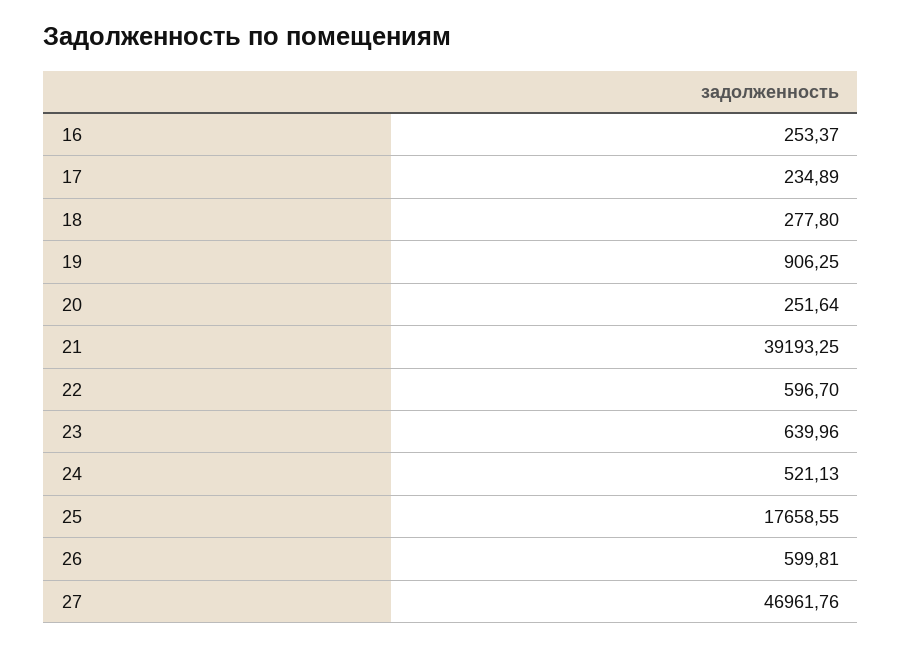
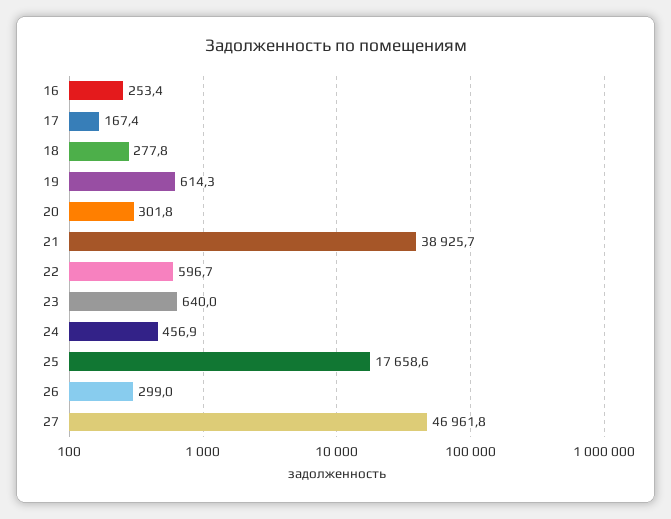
17: 234.89 -> 167.4
19: 906.25 -> 614.3
20: 251.64 -> 301.8
21: 39193.25 -> 38925.7
24: 521.13 -> 456.9
26: 599.81 -> 299

